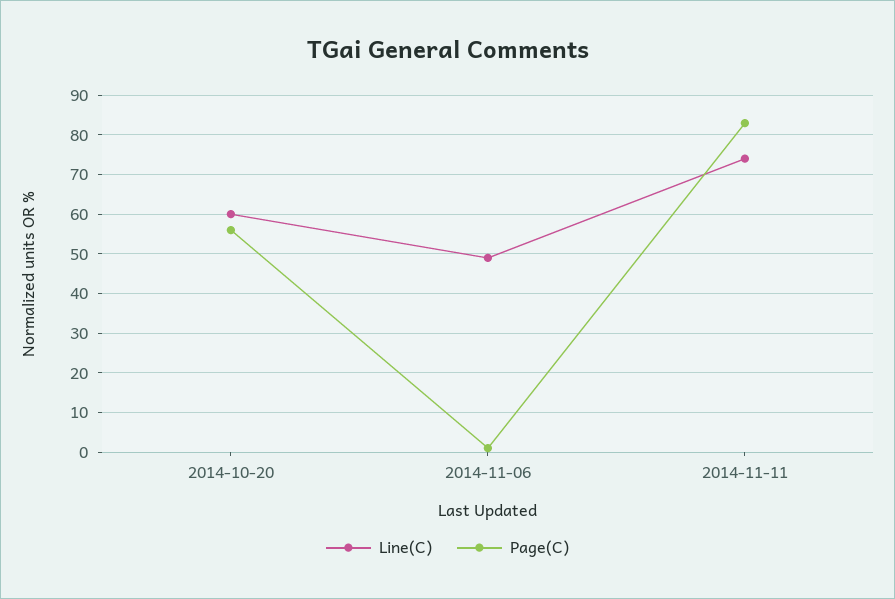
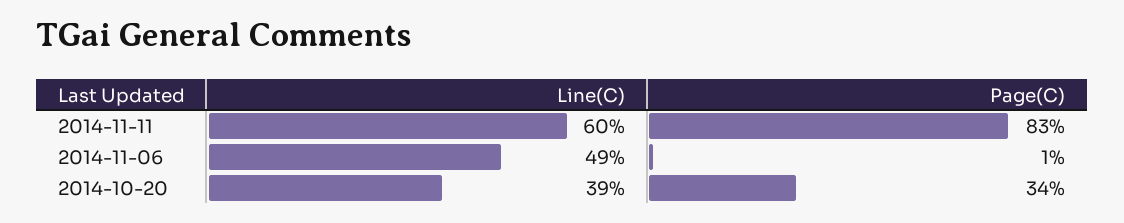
Line(C), 2014-10-20: 60 -> 39
Page(C), 2014-10-20: 55 -> 34
Line(C), 2014-11-11: 75 -> 60

